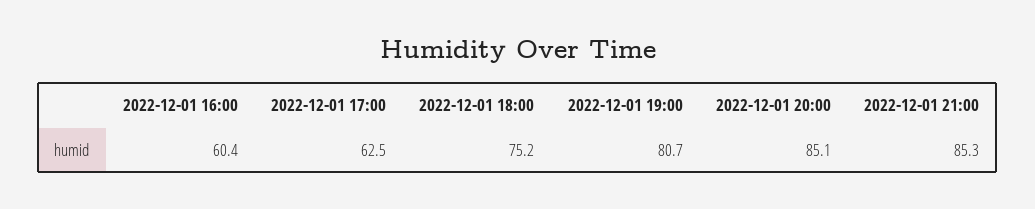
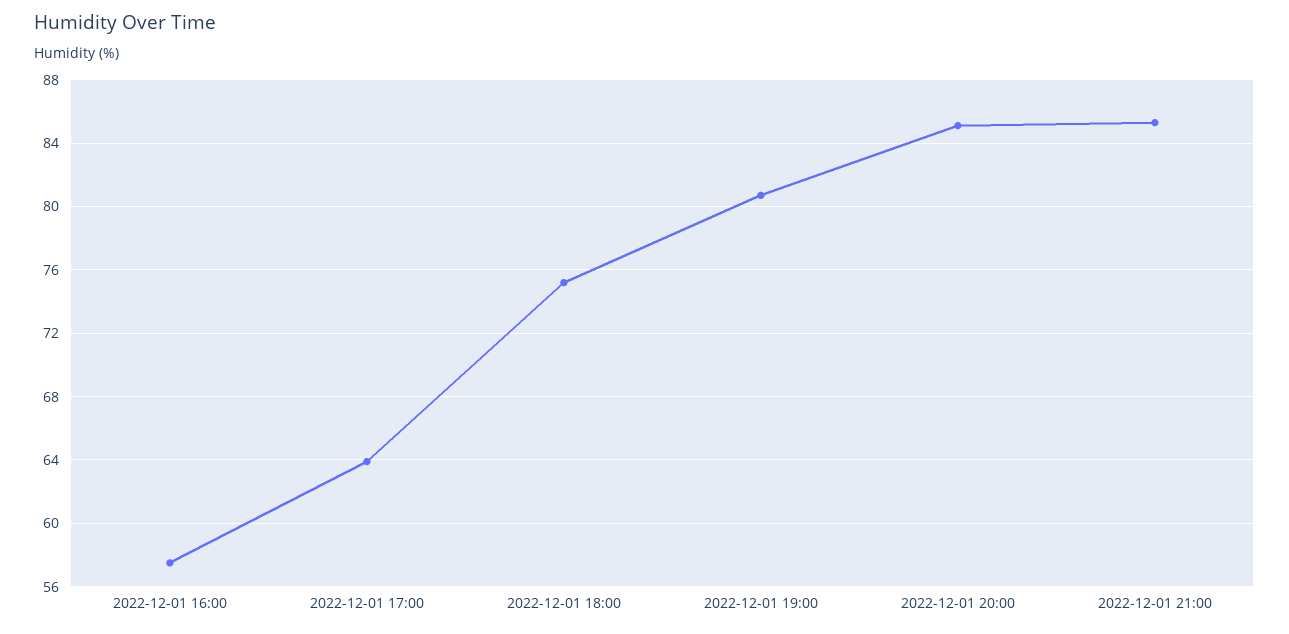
2022-12-01 16:00: 60.4 -> 57.5
2022-12-01 17:00: 62.5 -> 64

